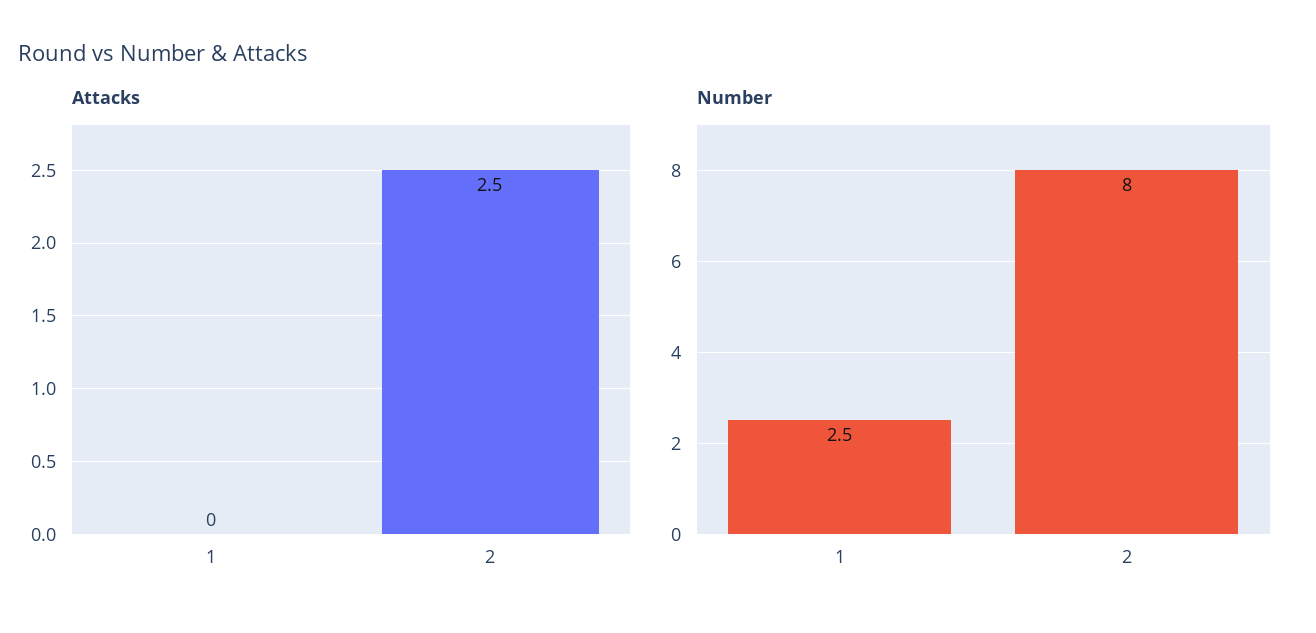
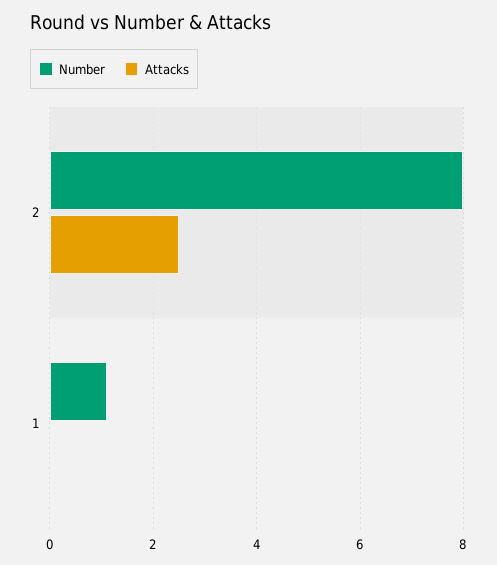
Number, 1: 2.5 -> 1

